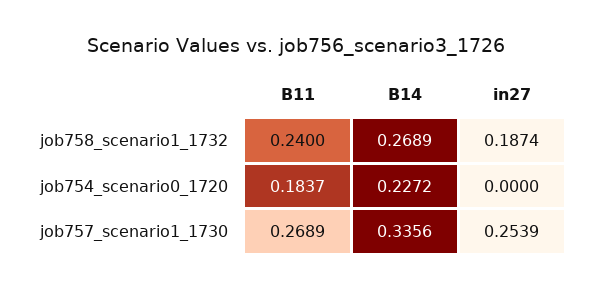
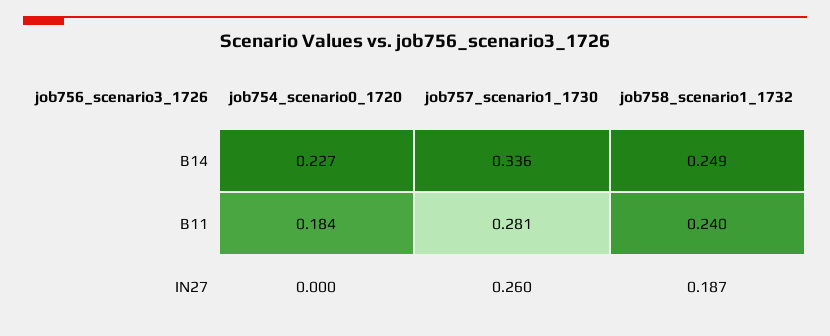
B14, job758_scenario1_1732: 0.2689 -> 0.249
B11, job757_scenario1_1730: 0.2689 -> 0.281
in27, job757_scenario1_1730: 0.2539 -> 0.26

